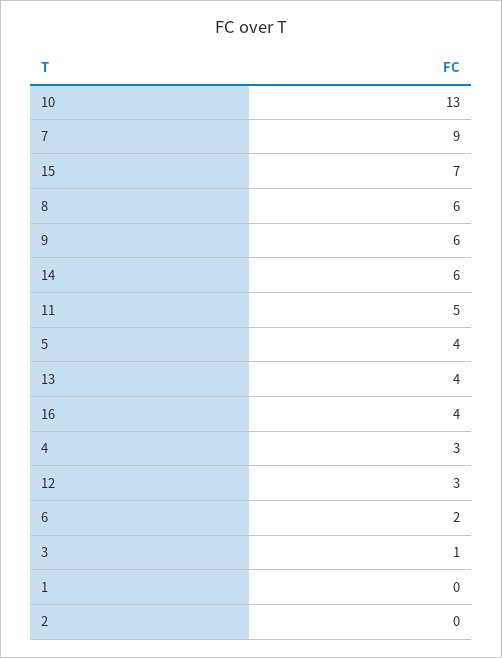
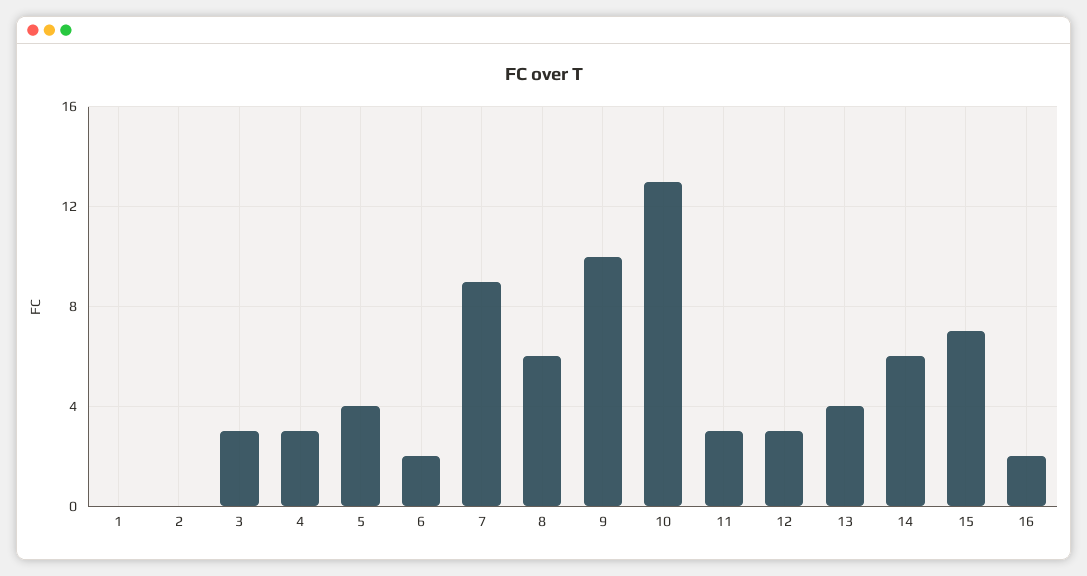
9: 6 -> 10
11: 5 -> 3
16: 4 -> 2
3: 1 -> 3

